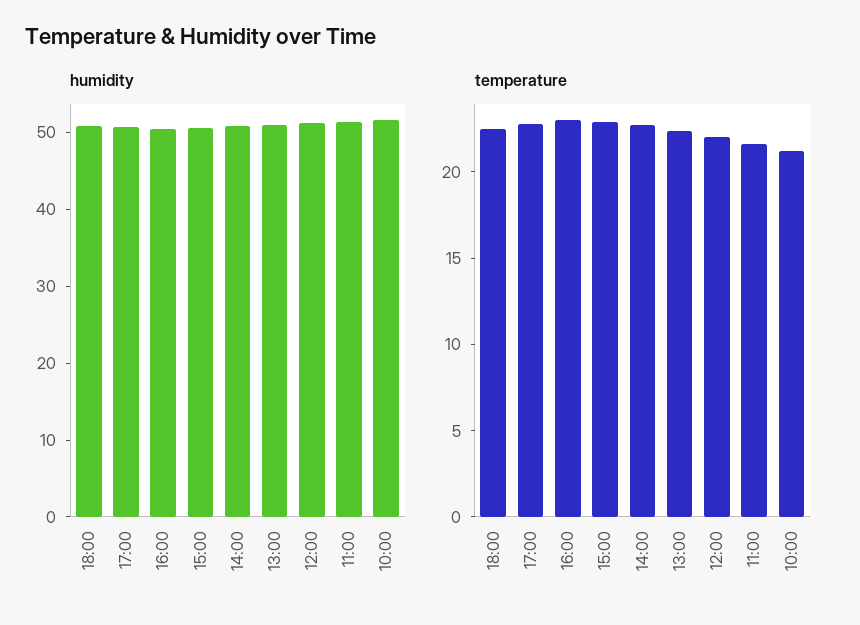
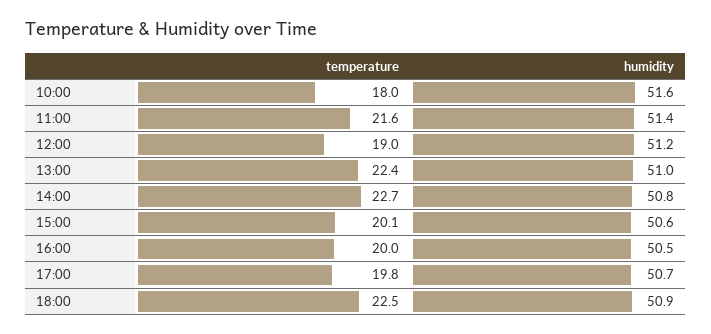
temperature, 17:00: 23 -> 19.8
temperature, 16:00: 23 -> 20
temperature, 15:00: 23 -> 20.1
temperature, 12:00: 22 -> 19
temperature, 10:00: 21 -> 18

